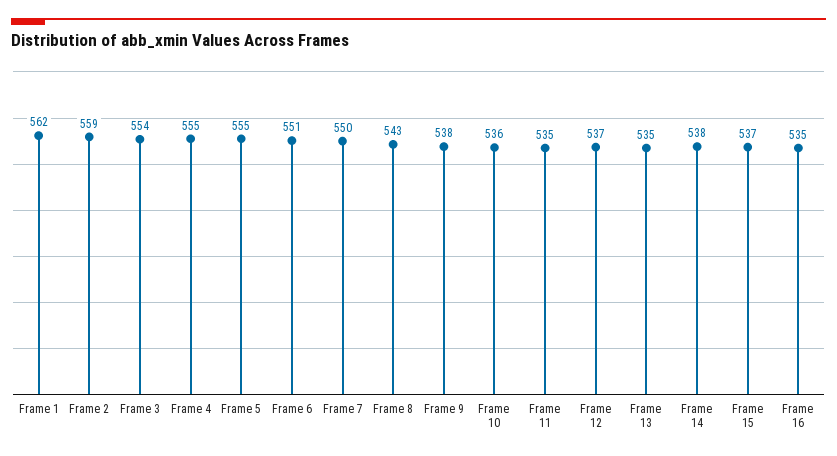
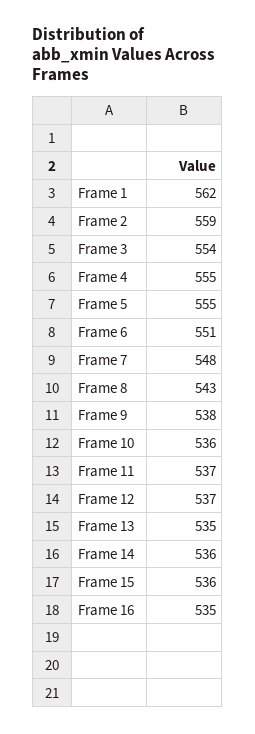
Frame 7: 550 -> 548
Frame 11: 535 -> 537
Frame 14: 538 -> 536
Frame 15: 537 -> 536

